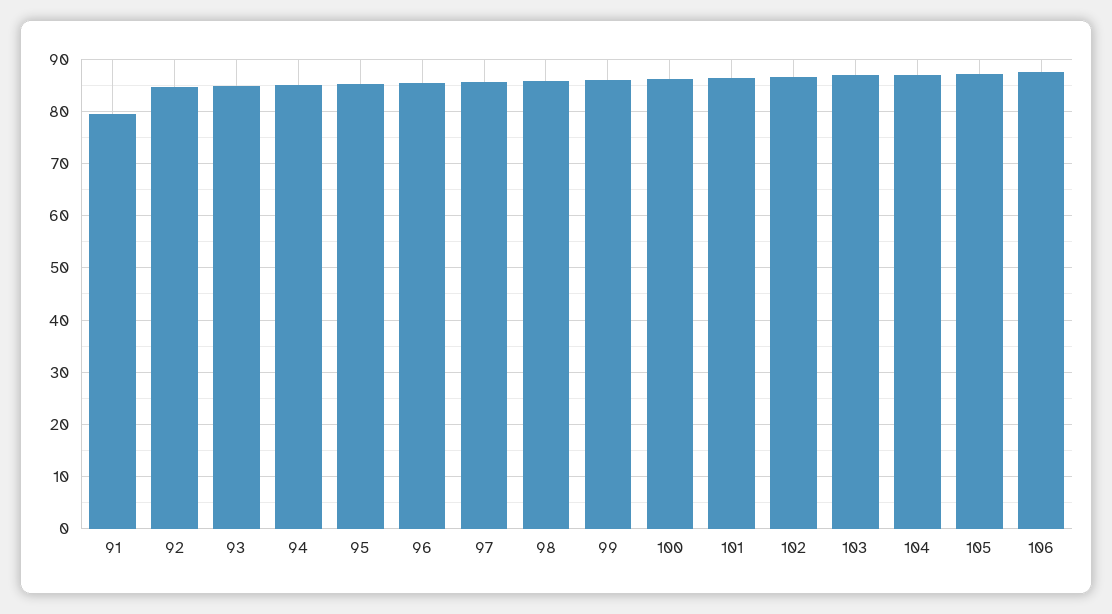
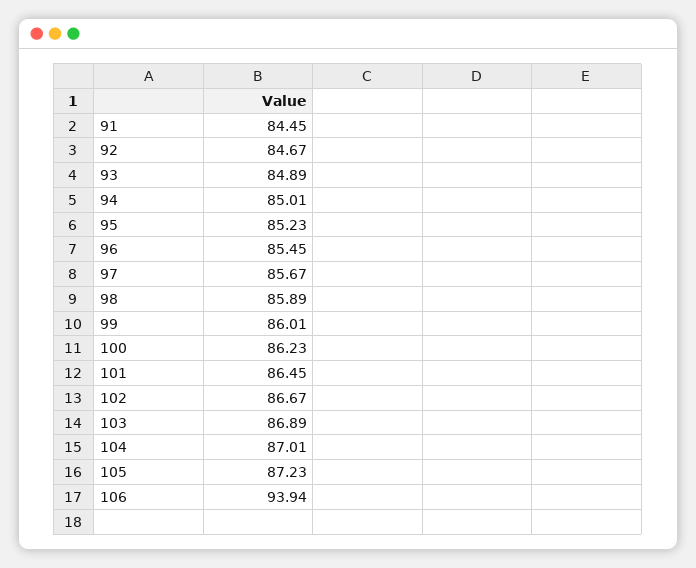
91: 80 -> 84.45
106: 88 -> 93.94

